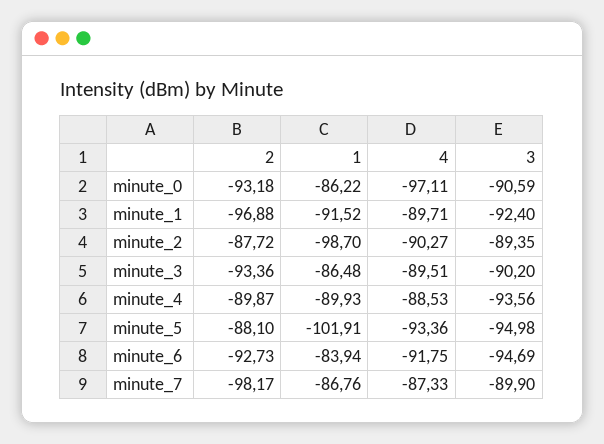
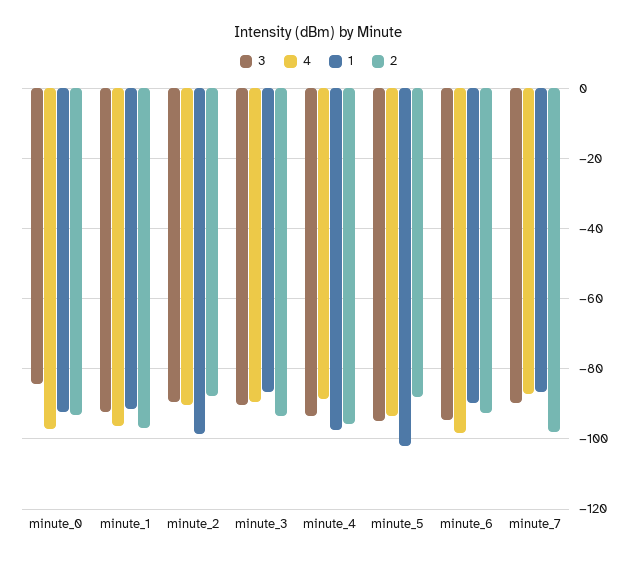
1, minute_0: -86.22 -> -92
3, minute_0: -90.59 -> -84
4, minute_1: -89.71 -> -96
2, minute_4: -89.87 -> -96
1, minute_4: -89.93 -> -98
1, minute_6: -83.94 -> -90
4, minute_6: -91.75 -> -98

